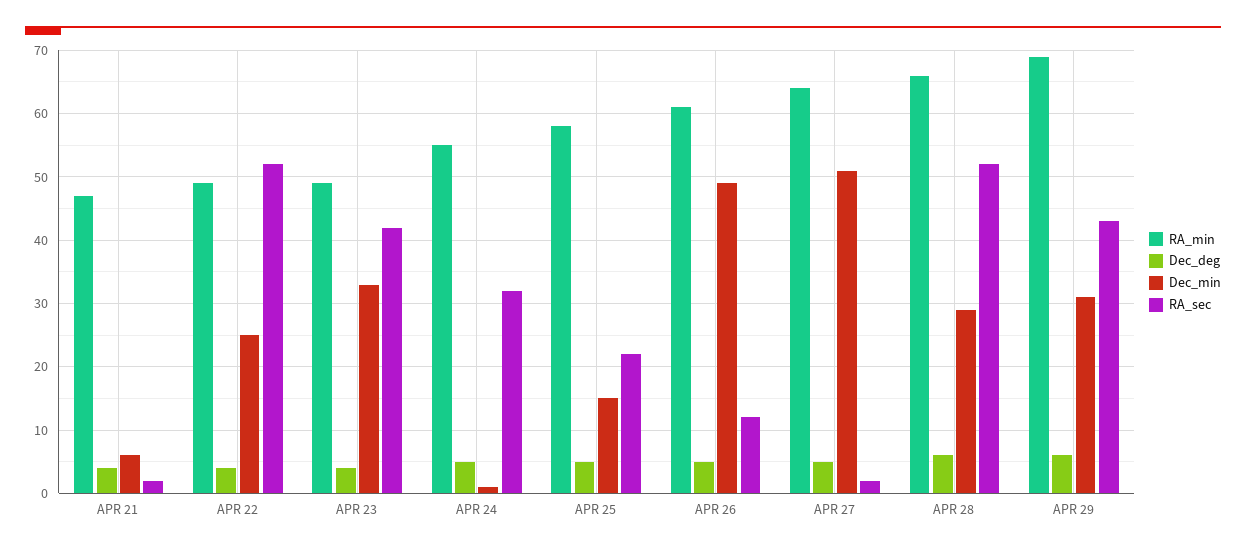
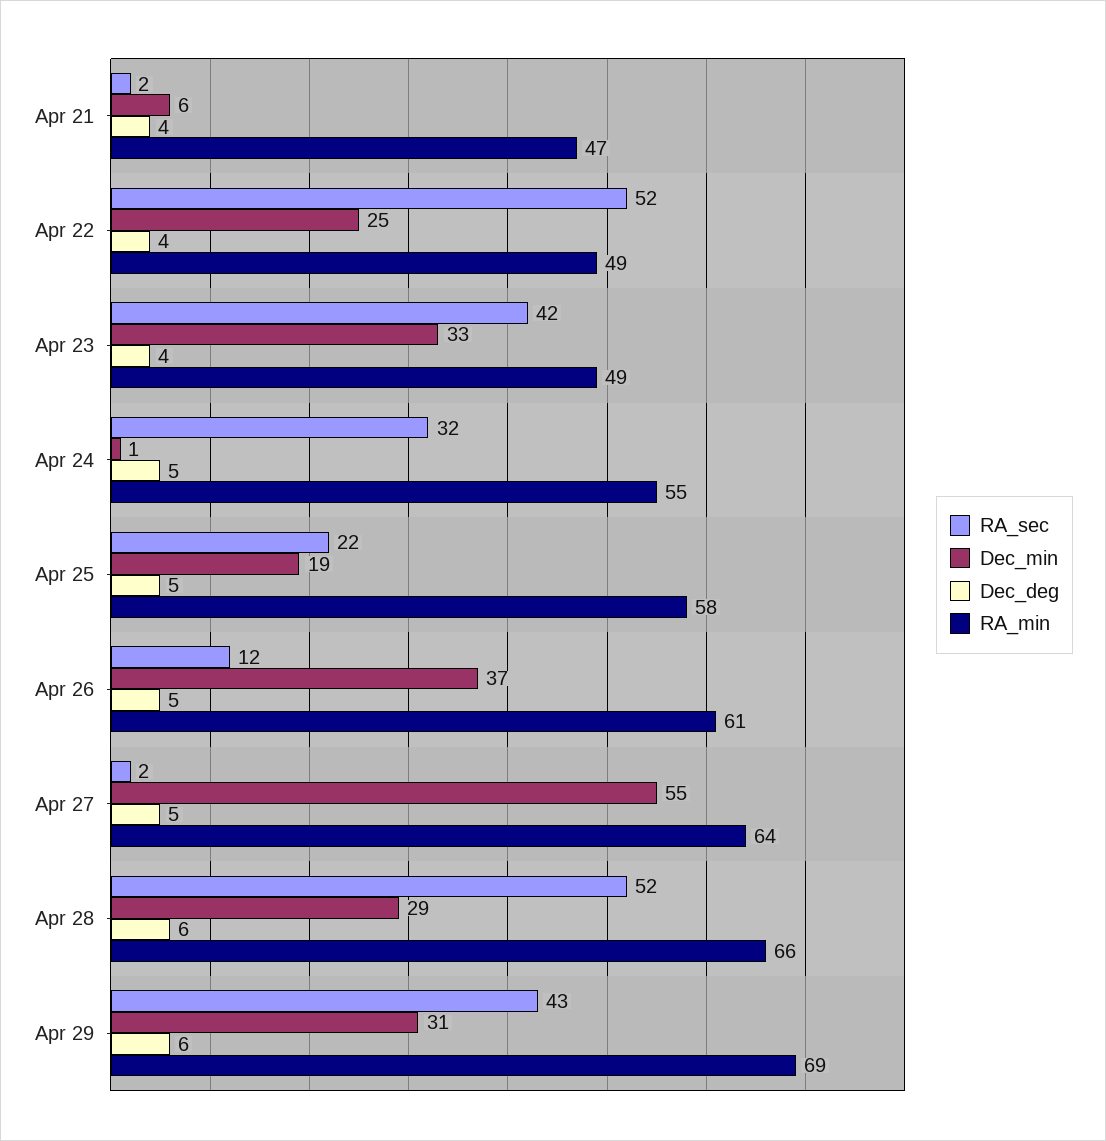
Dec_min, APR 25: 15 -> 19
Dec_min, APR 26: 49 -> 37
Dec_min, APR 27: 51 -> 55

